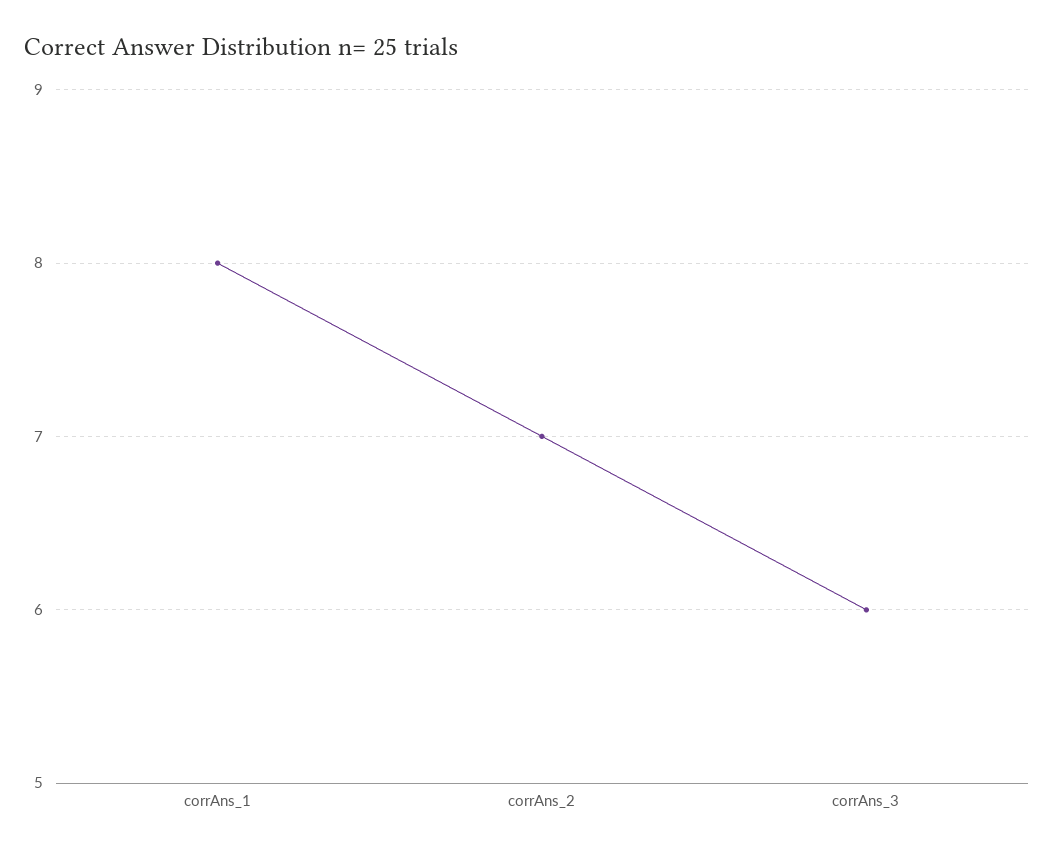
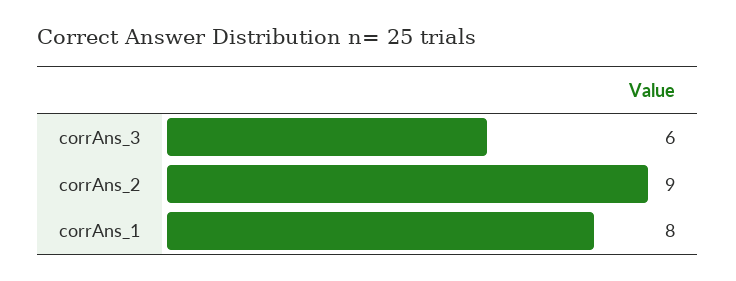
corrAns_2: 7 -> 9

